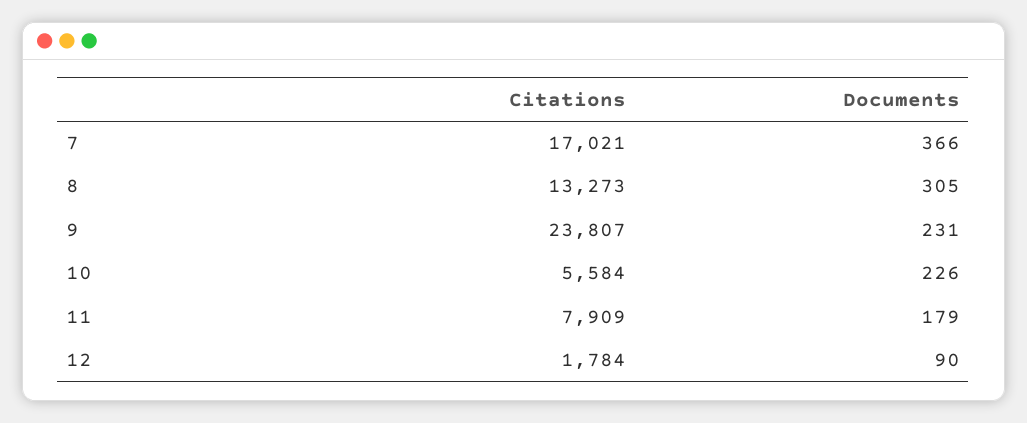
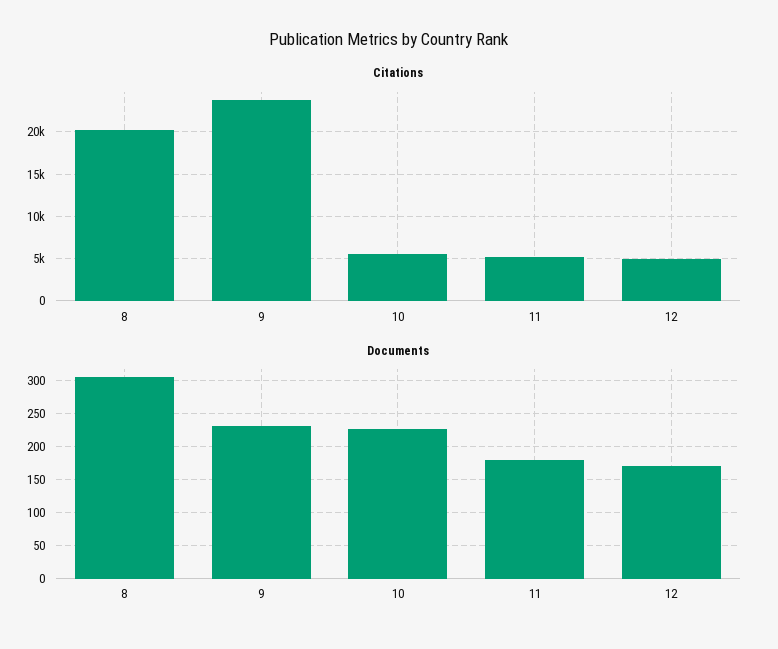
Citations, 7: 17021 -> none
Documents, 7: 366 -> none
Citations, 8: 13273 -> 20000
Citations, 11: 7909 -> 5000
Citations, 12: 1784 -> 5000
Documents, 12: 90 -> 170

